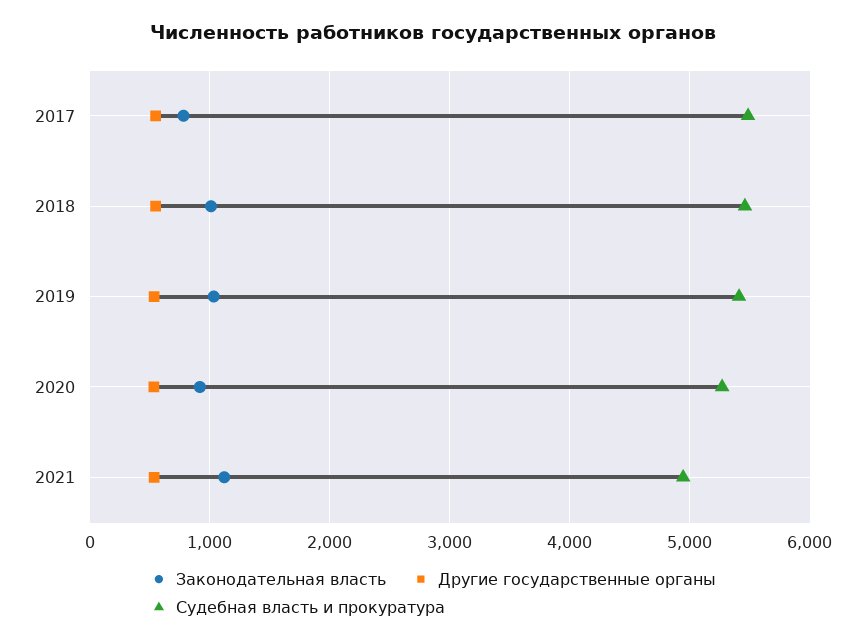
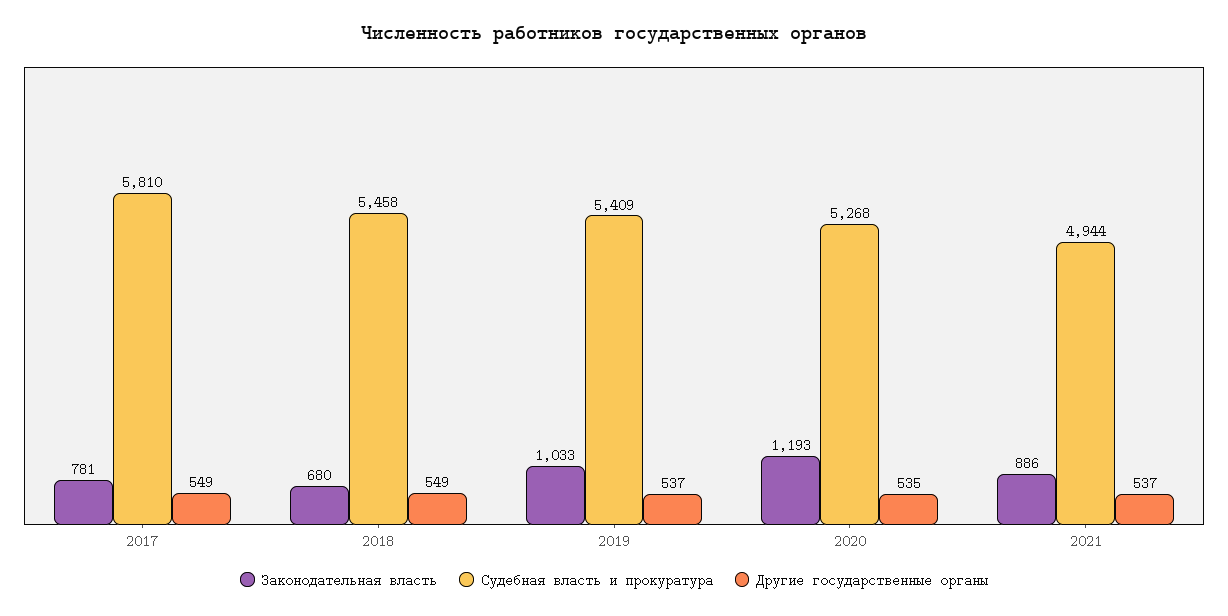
Судебная власть и прокуратура, 2017: 5500 -> 5810
Законодательная власть, 2018: 1000 -> 680
Законодательная власть, 2020: 900 -> 1193
Законодательная власть, 2021: 1100 -> 886

